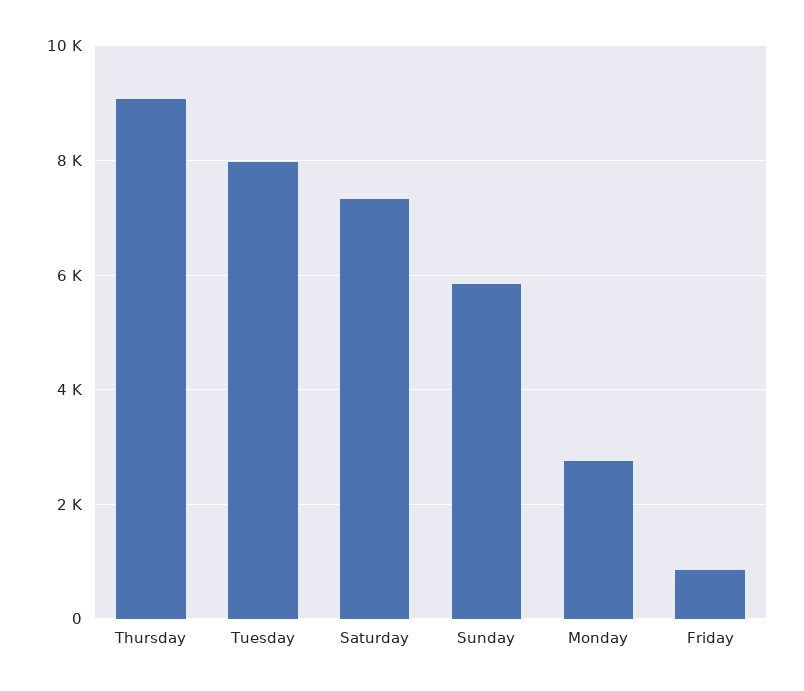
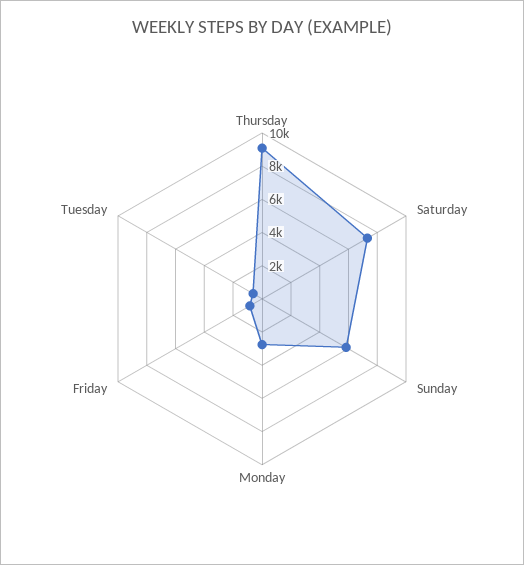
Tuesday: 8000 -> 500

